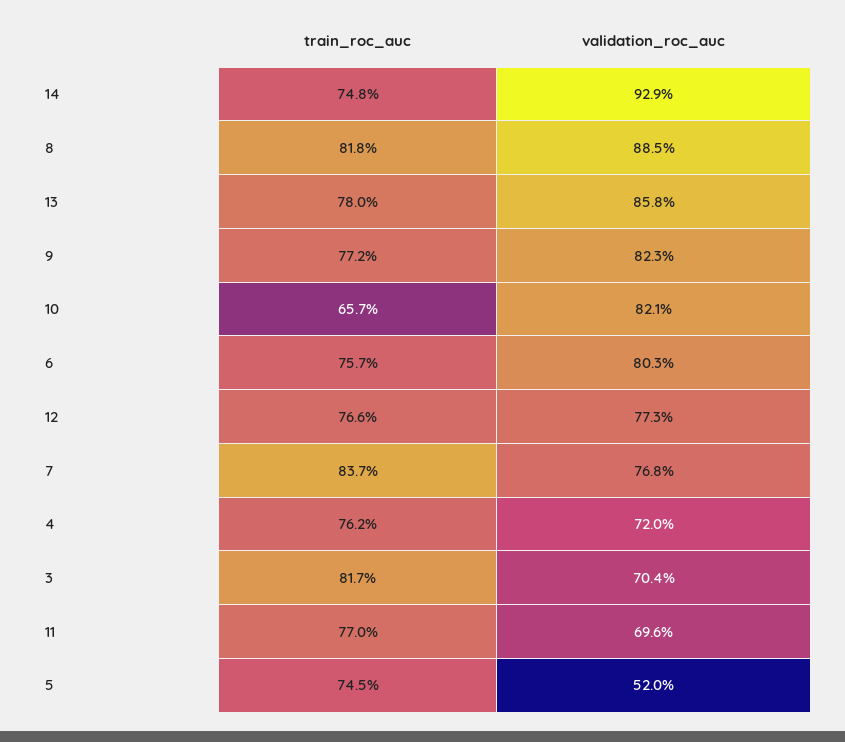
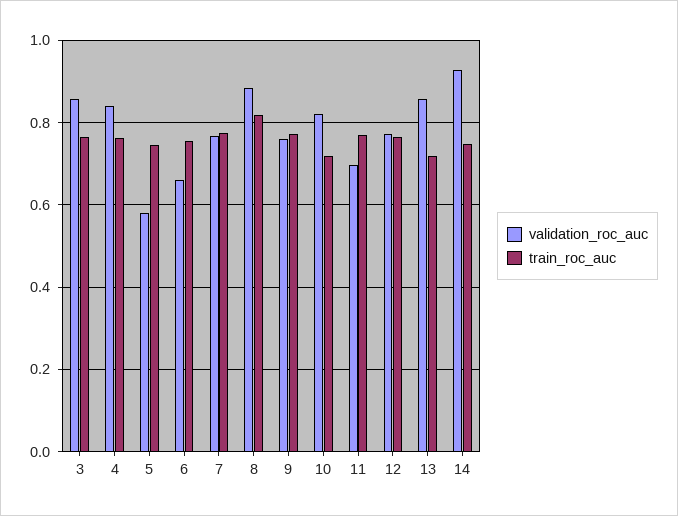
train_roc_auc, 13: 0.78 -> 0.72
validation_roc_auc, 9: 0.823 -> 0.76
train_roc_auc, 10: 0.657 -> 0.72
validation_roc_auc, 6: 0.803 -> 0.66
train_roc_auc, 7: 0.837 -> 0.78
validation_roc_auc, 4: 0.72 -> 0.84
train_roc_auc, 3: 0.817 -> 0.76
validation_roc_auc, 3: 0.704 -> 0.86
validation_roc_auc, 5: 0.52 -> 0.58

